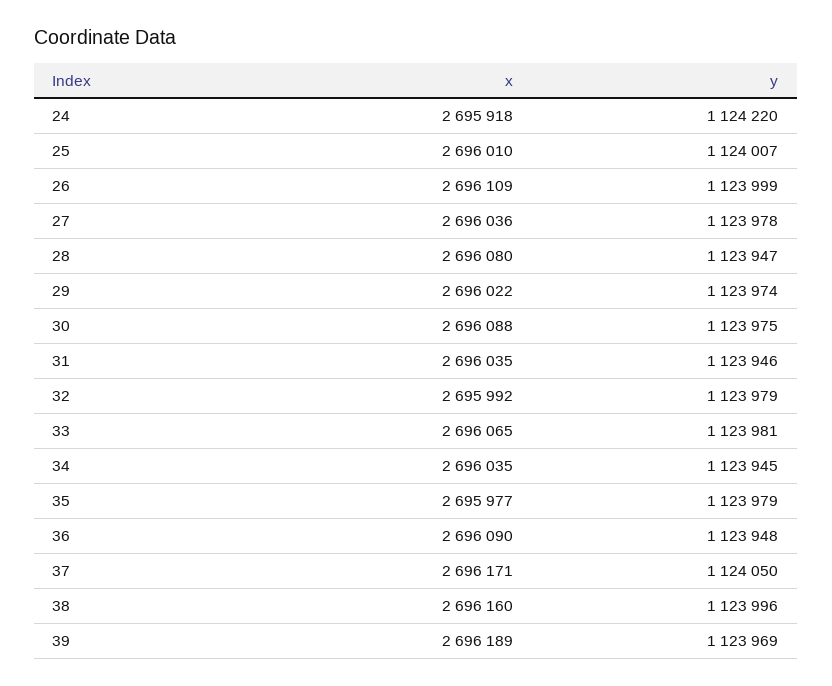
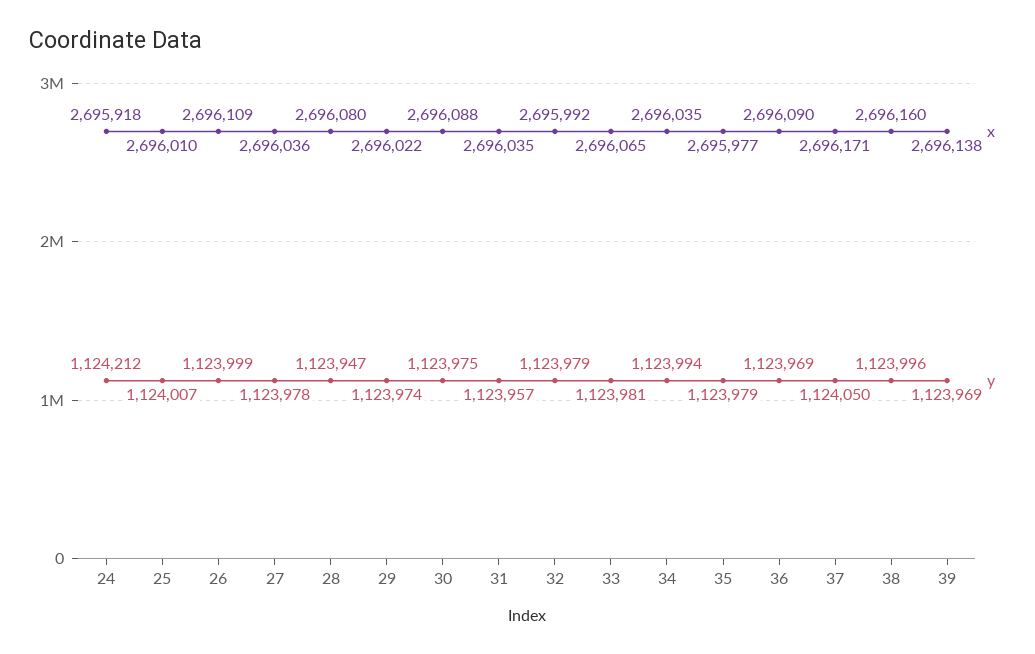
y, 24: 1124220 -> 1124212
y, 31: 1123946 -> 1123957
y, 34: 1123945 -> 1123994
y, 36: 1123948 -> 1123969
x, 39: 2696189 -> 2696138

